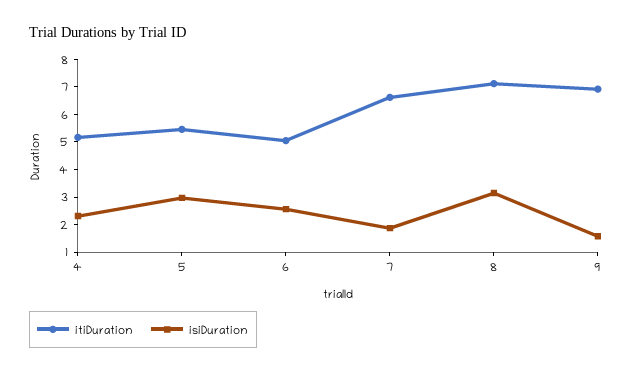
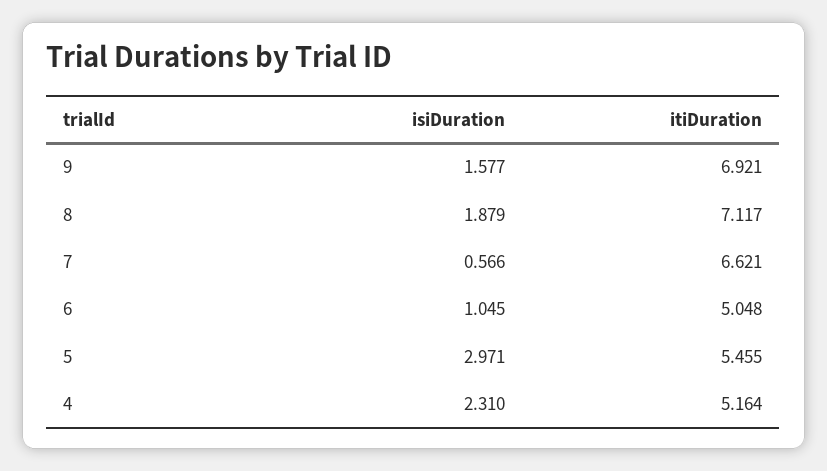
isiDuration, 6: 2.5 -> 1.045
isiDuration, 7: 2 -> 0.566
isiDuration, 8: 3 -> 1.879

